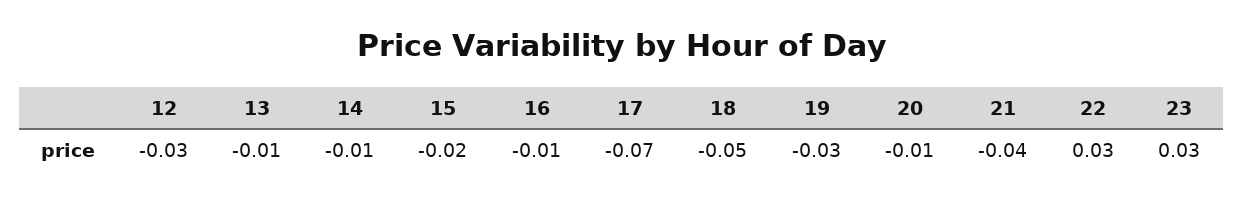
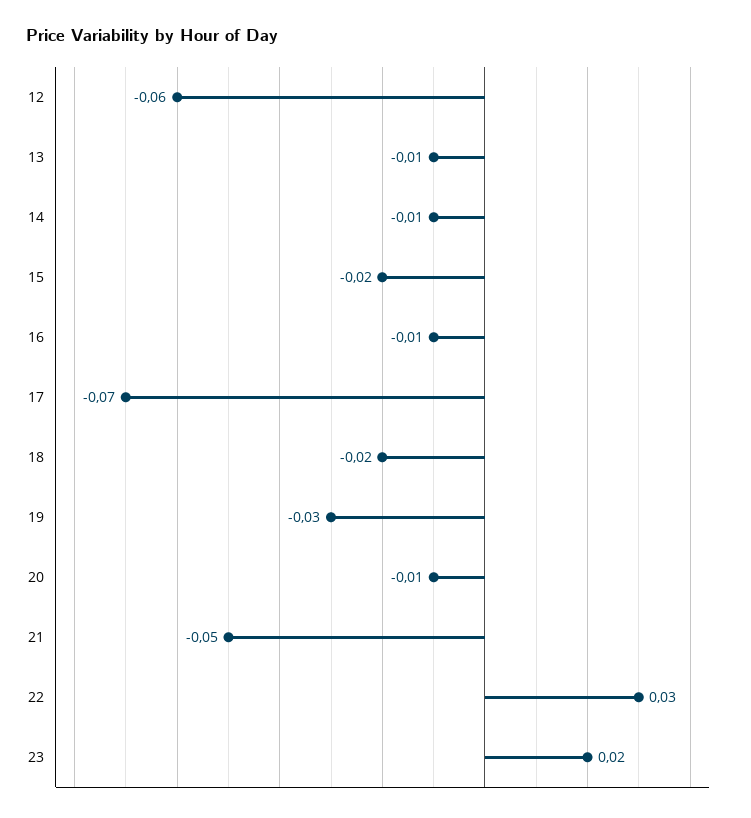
12: -0.03 -> -0.06
18: -0.05 -> -0.02
21: -0.04 -> -0.05
23: 0.03 -> 0.02

